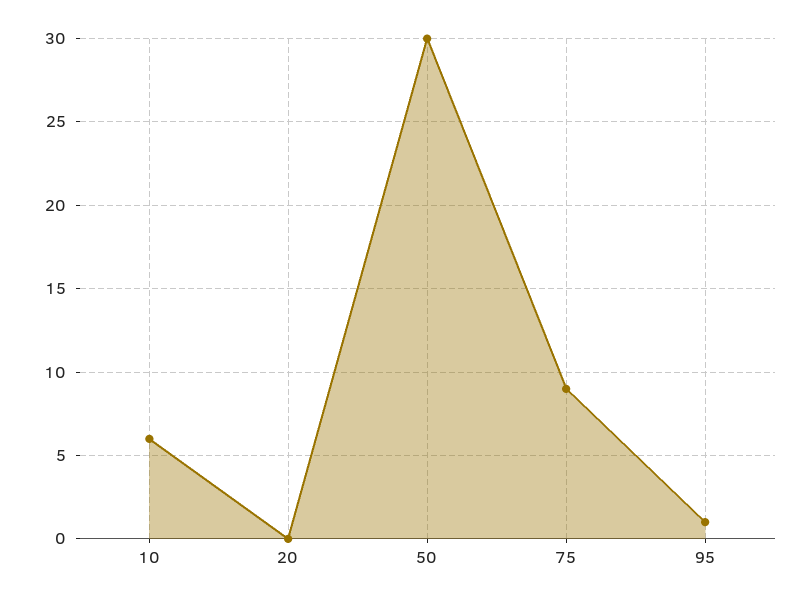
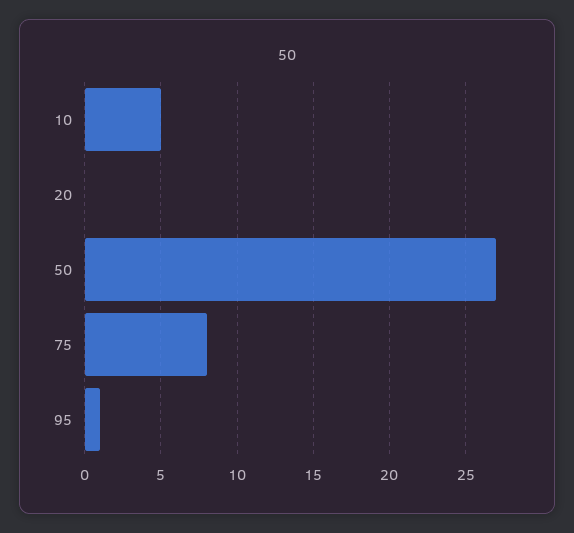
10: 6 -> 5
50: 30 -> 27
75: 9 -> 8

